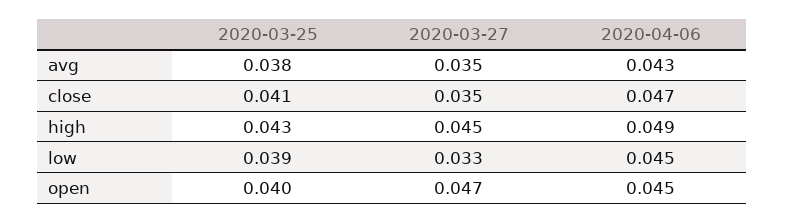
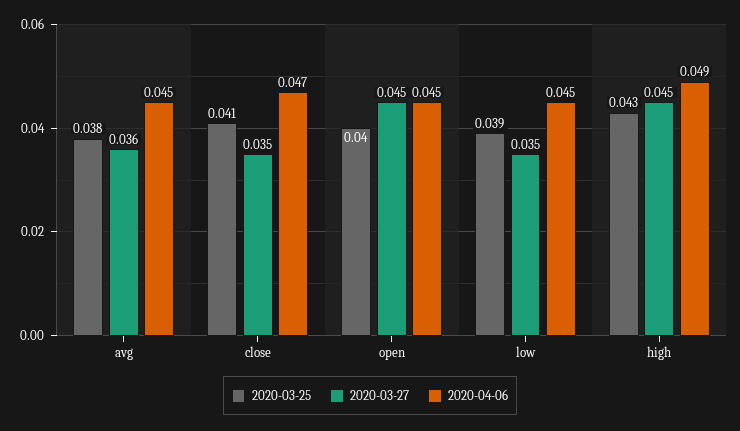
2020-03-27, avg: 0.035 -> 0.036
2020-04-06, avg: 0.043 -> 0.045
2020-03-27, low: 0.033 -> 0.035
2020-03-27, open: 0.047 -> 0.045

